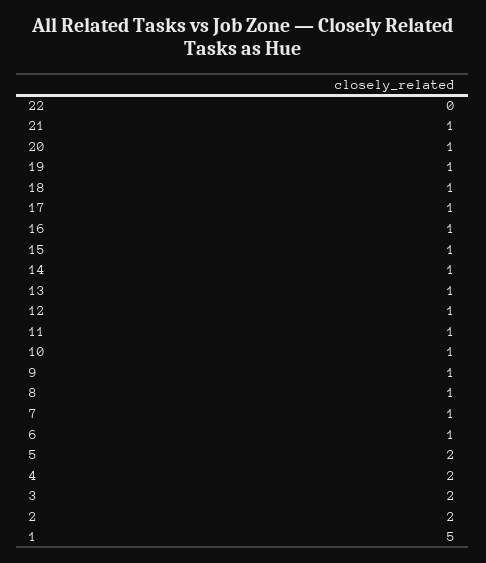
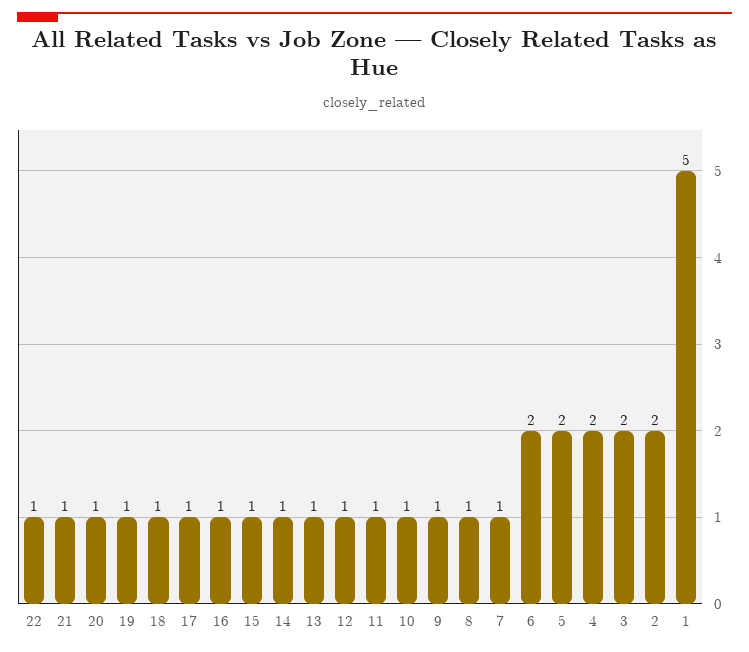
22: 0 -> 1
6: 1 -> 2

